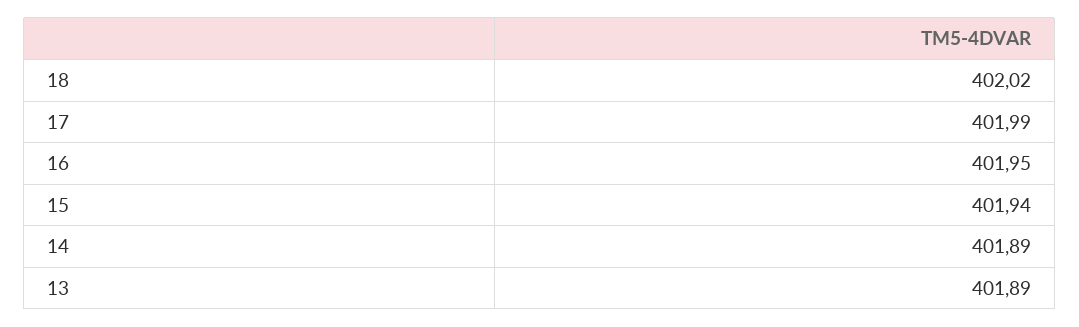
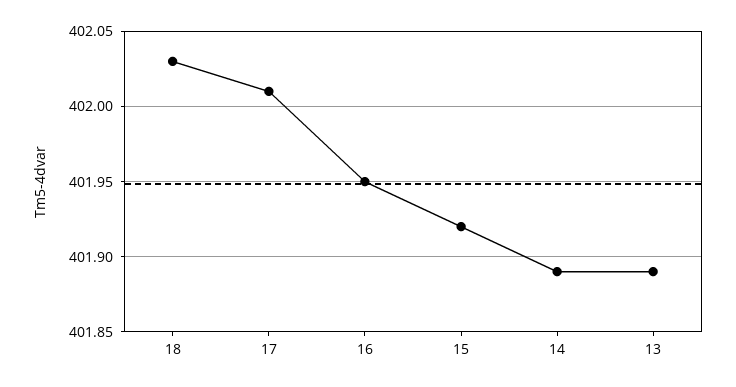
18: 402.02 -> 402.03
17: 401.99 -> 402.01
15: 401.94 -> 401.92

